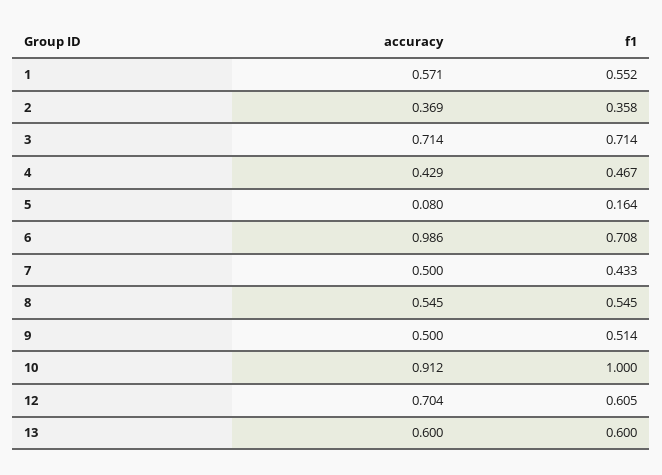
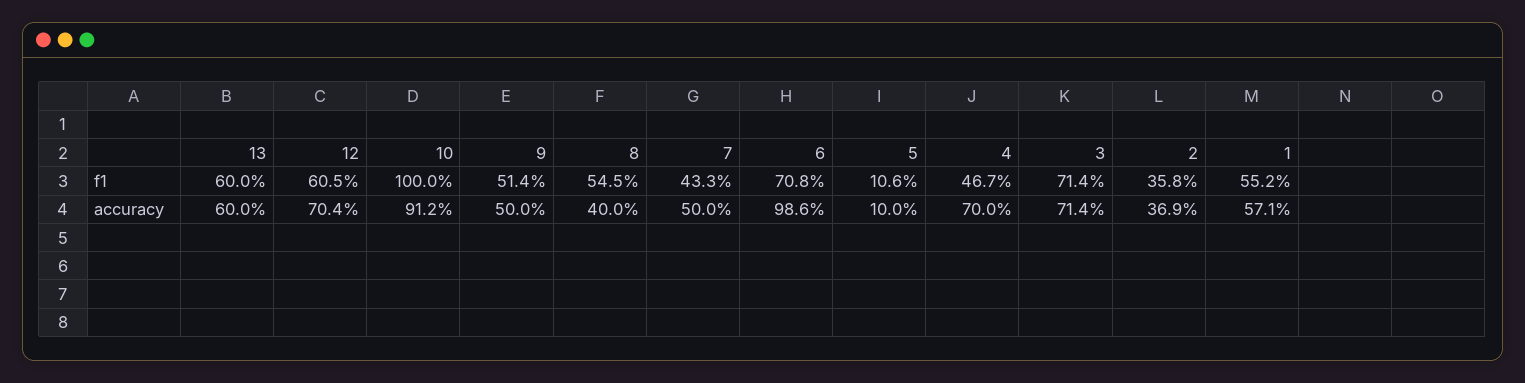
accuracy, 4: 0.429 -> 0.7
accuracy, 5: 0.08 -> 0.1
f1, 5: 0.164 -> 0.106
accuracy, 8: 0.545 -> 0.4

